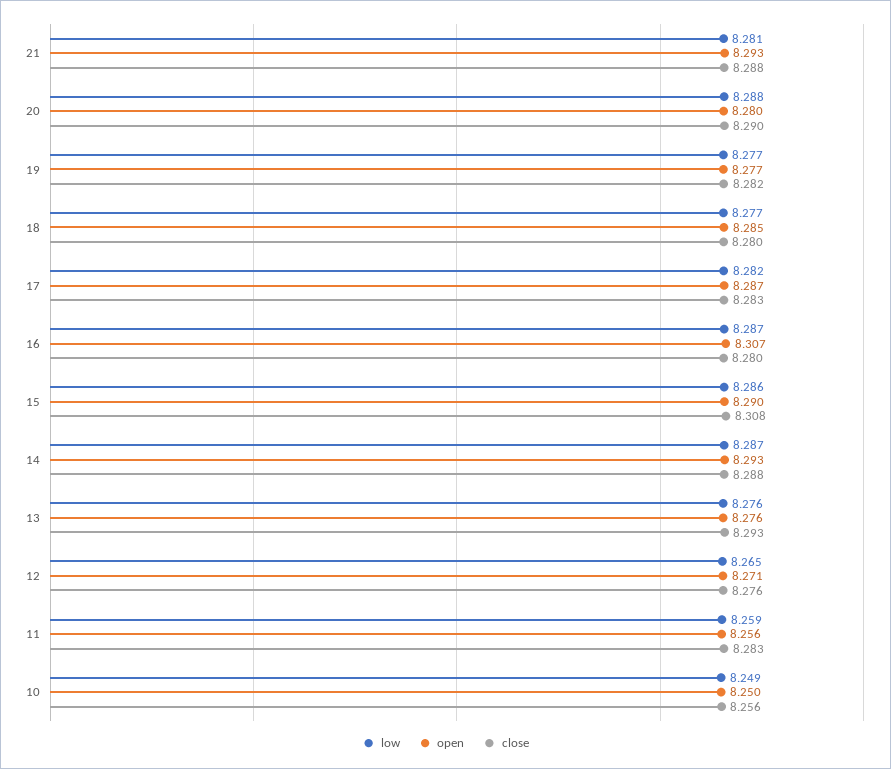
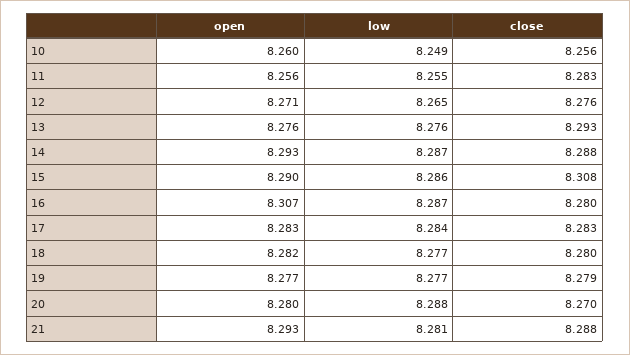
close, 20: 8.29 -> 8.27
close, 19: 8.282 -> 8.279
open, 18: 8.285 -> 8.282
low, 17: 8.282 -> 8.284
open, 17: 8.287 -> 8.283
low, 11: 8.259 -> 8.255
open, 10: 8.25 -> 8.26

